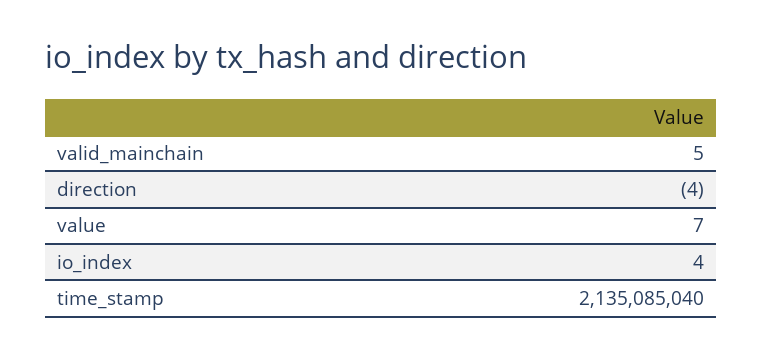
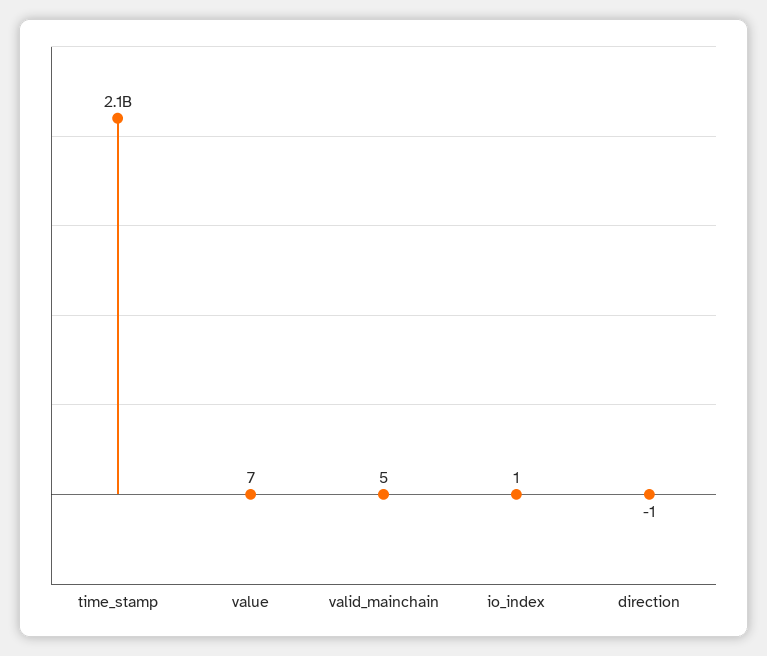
direction: -4 -> -1
io_index: 4 -> 1

